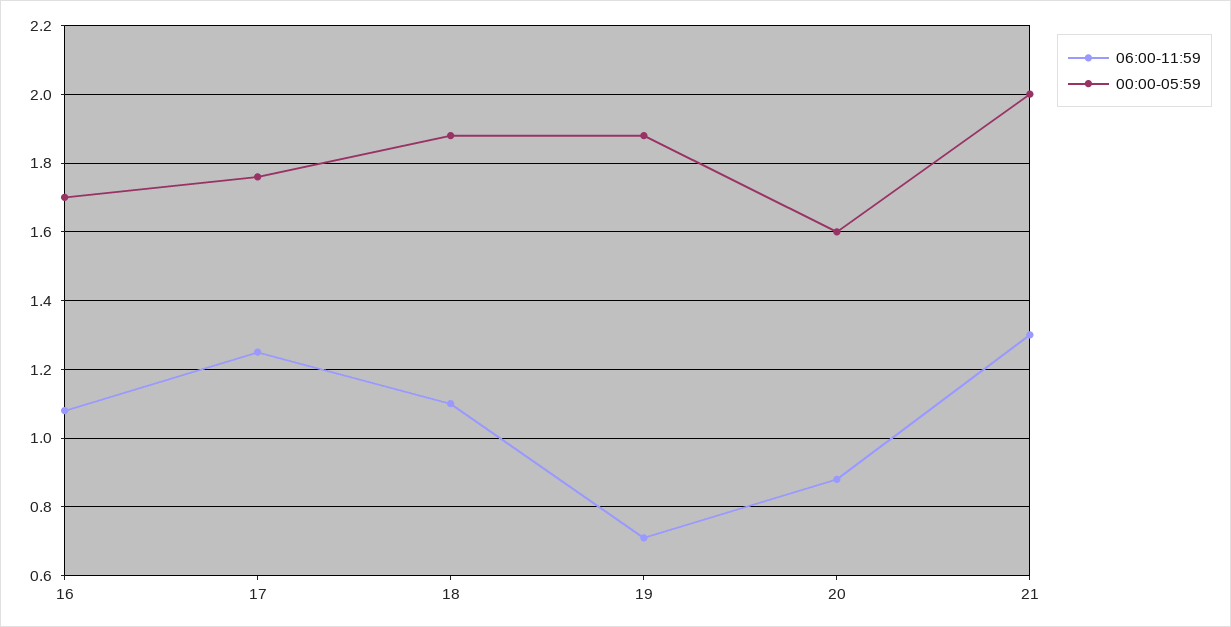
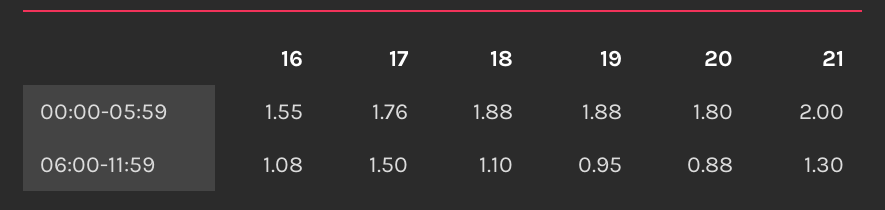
00:00-05:59, 16: 1.7 -> 1.55
06:00-11:59, 17: 1.25 -> 1.5
06:00-11:59, 19: 0.7 -> 0.95
00:00-05:59, 20: 1.6 -> 1.8

